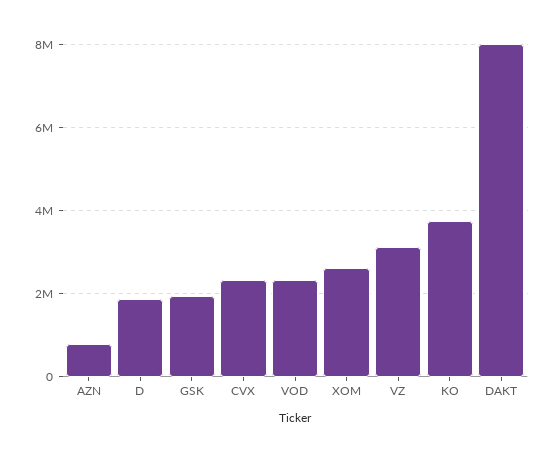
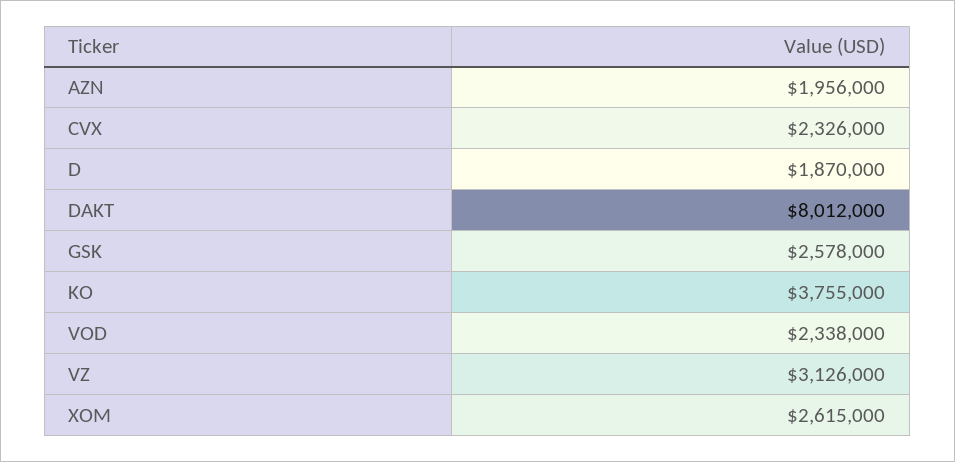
AZN: 800000 -> 1956000
GSK: 2000000 -> 2578000

